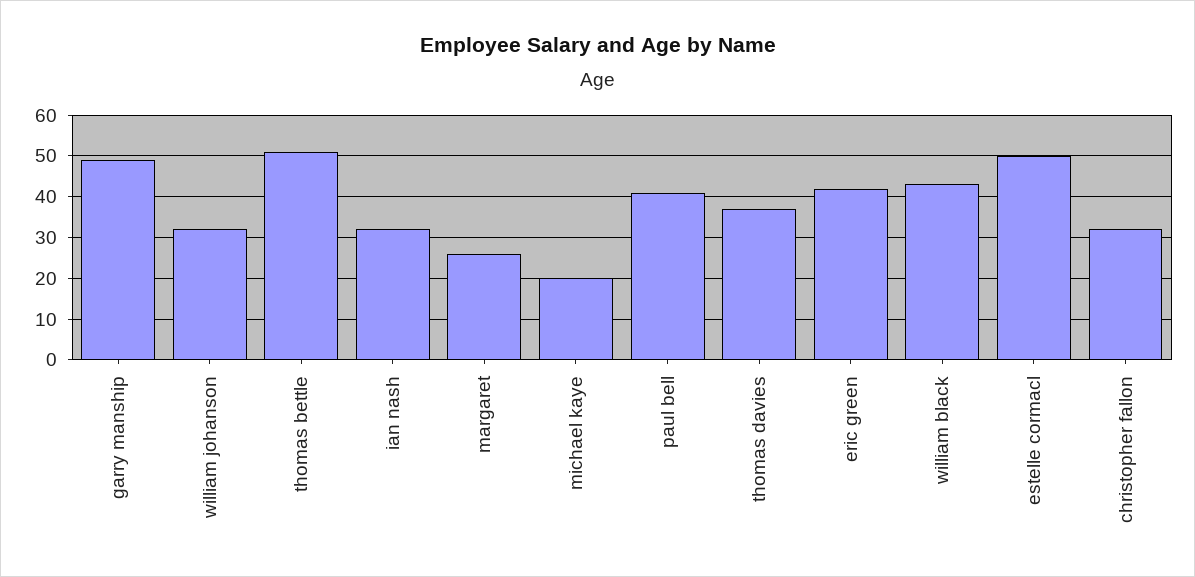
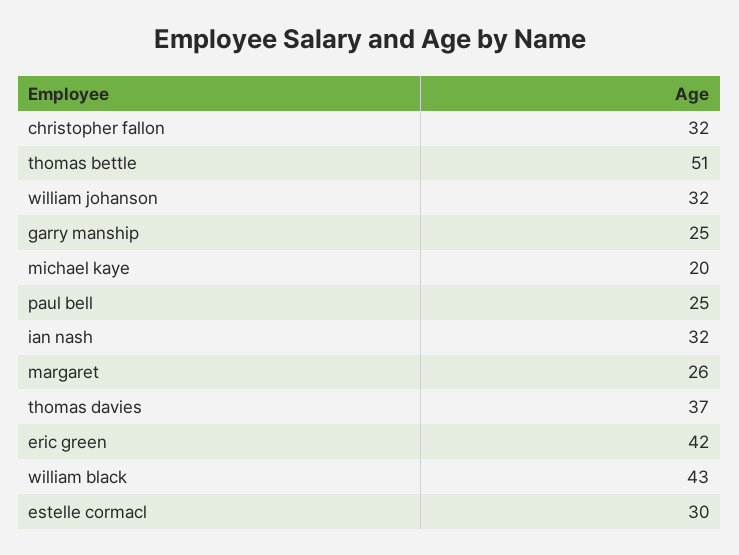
garry manship: 50 -> 25
paul bell: 40 -> 25
estelle cormacl: 50 -> 30

